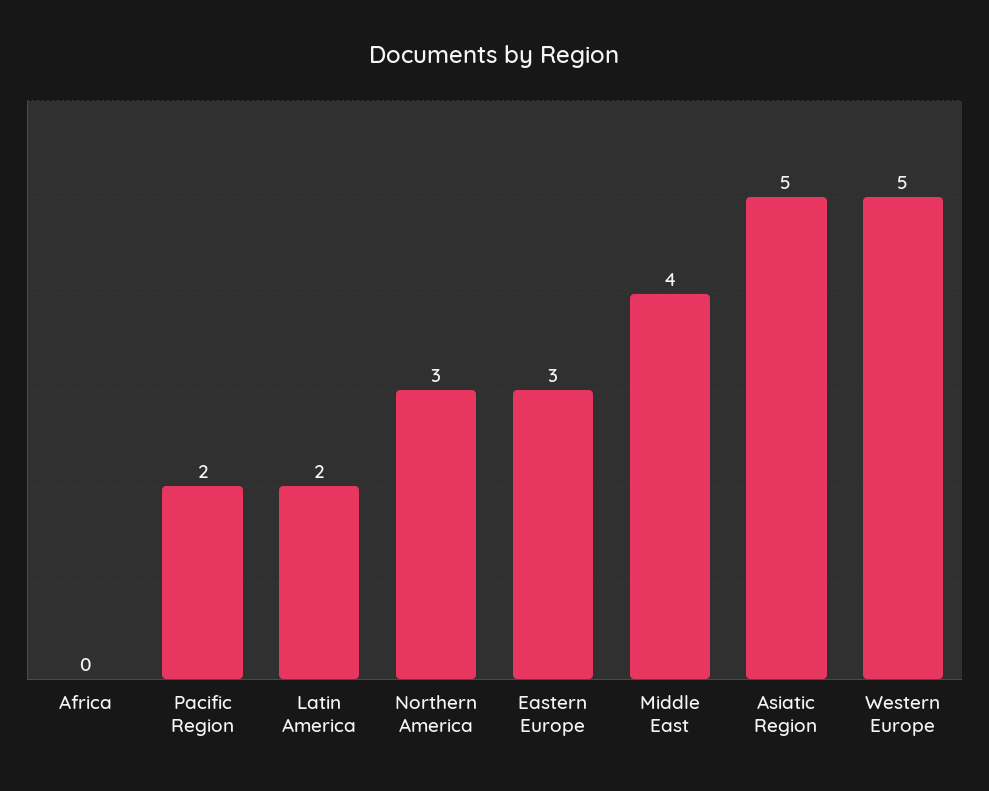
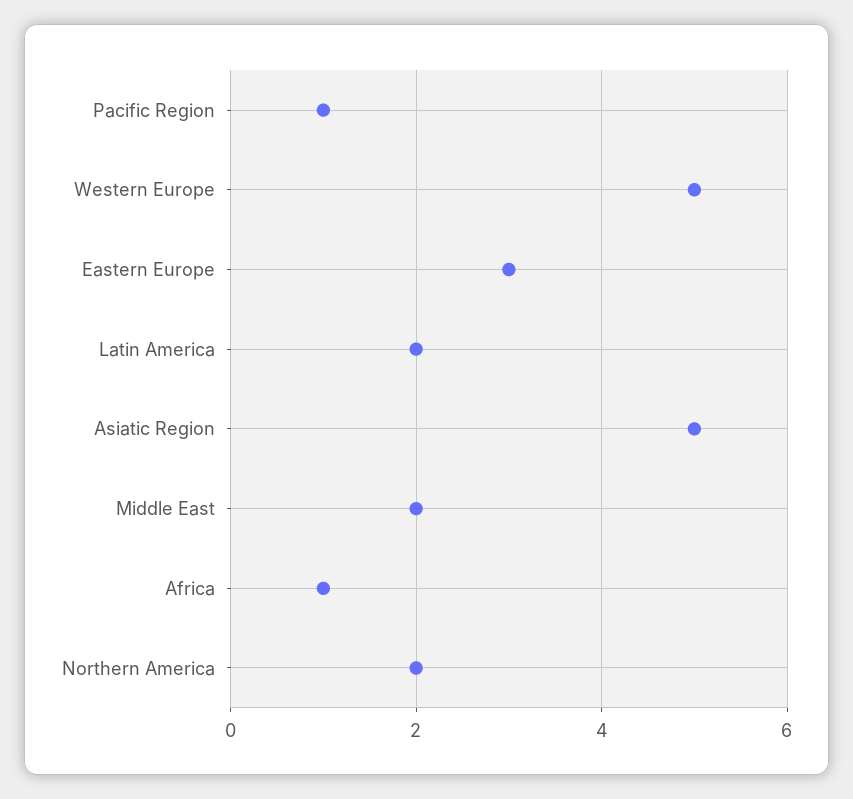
Africa: 0 -> 1
Pacific Region: 2 -> 1
Northern America: 3 -> 2
Middle East: 4 -> 2

